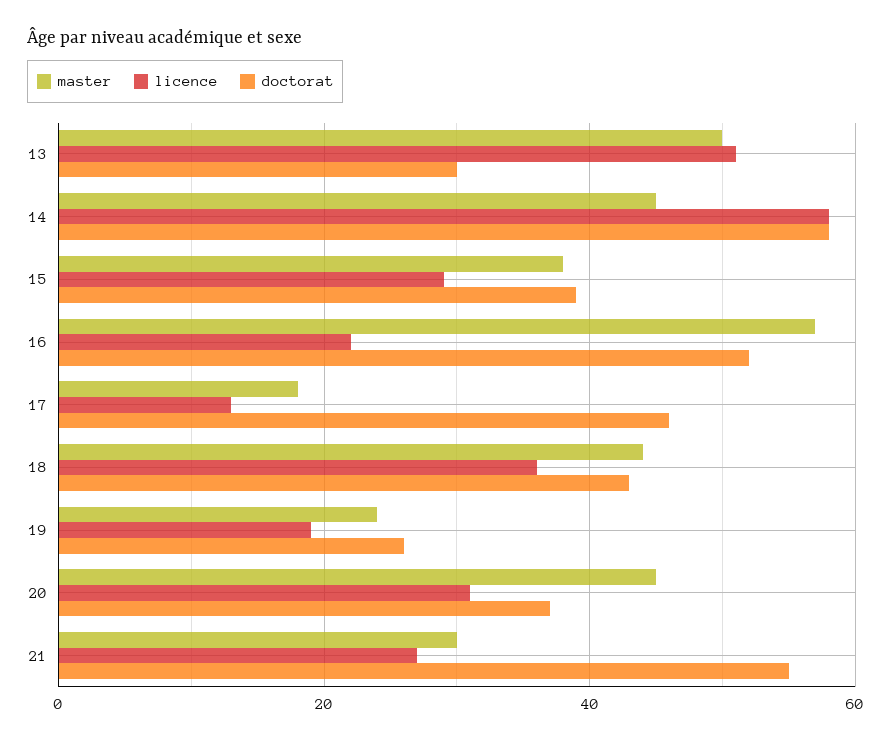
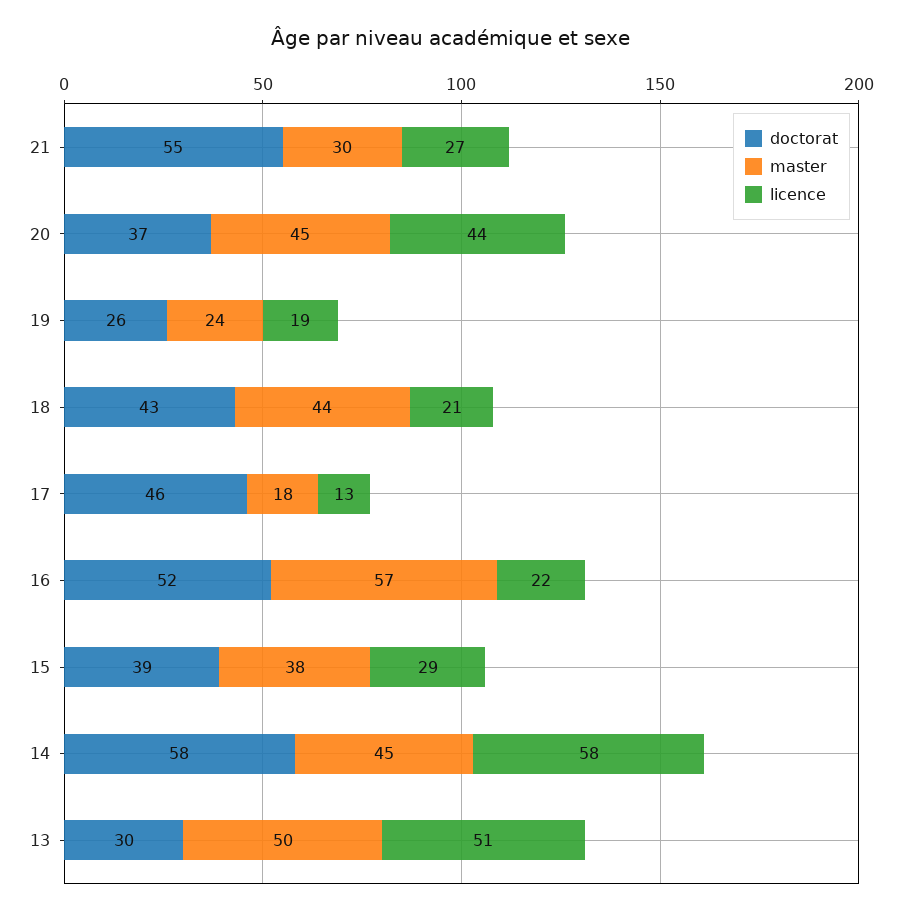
licence, 18: 35 -> 21
licence, 20: 30 -> 44

